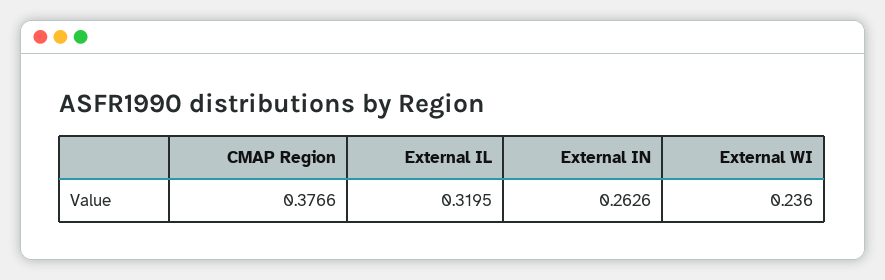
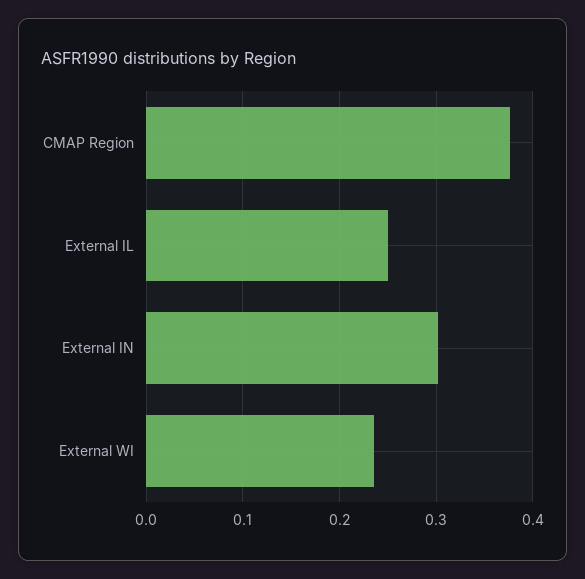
External IL: 0.3195 -> 0.25
External IN: 0.2626 -> 0.3

